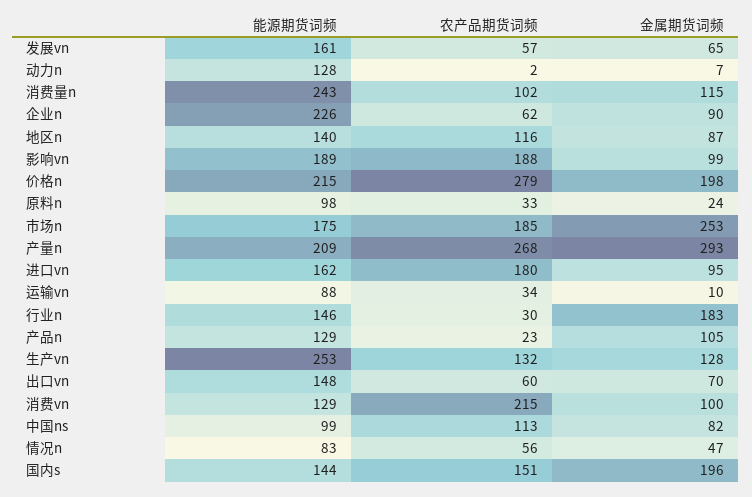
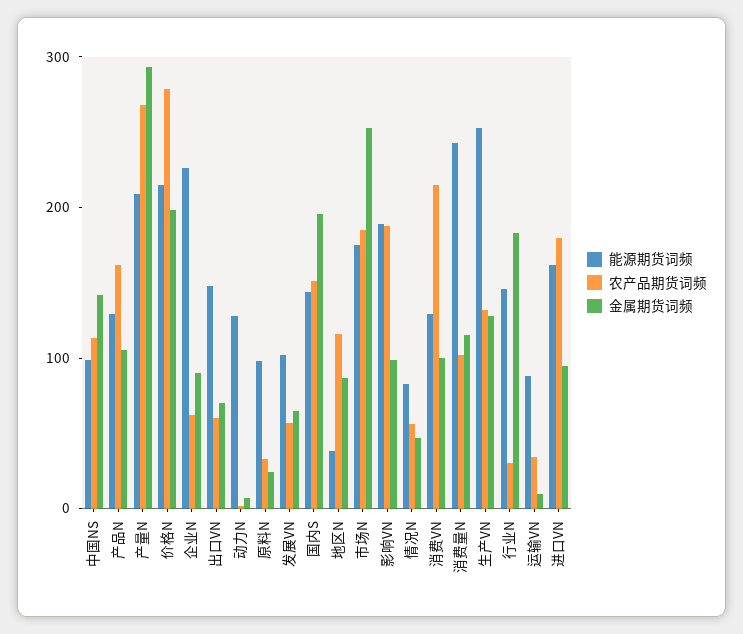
能源期货词频, 发展vn: 161 -> 100
能源期货词频, 地区n: 140 -> 40
农产品期货词频, 产品n: 23 -> 160
金属期货词频, 中国ns: 82 -> 140

